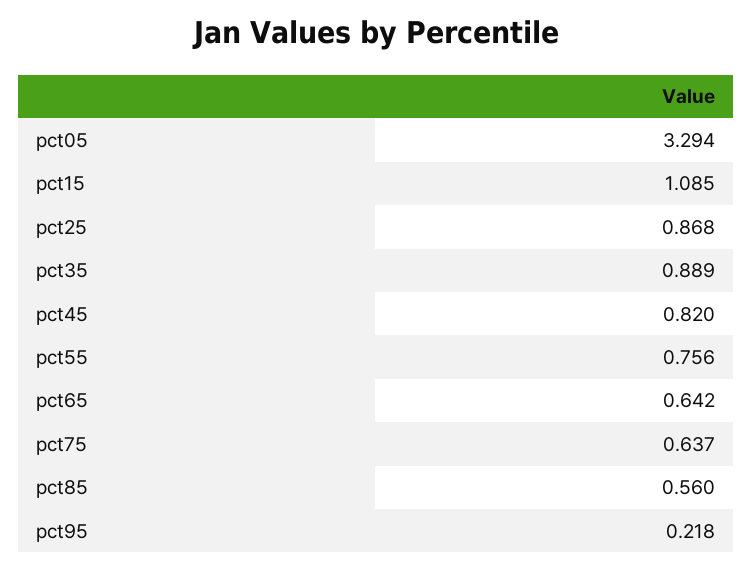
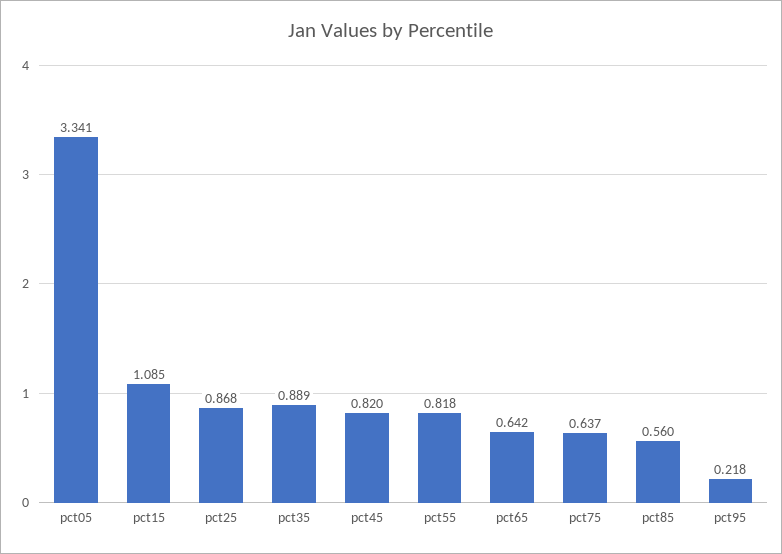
pct05: 3.294 -> 3.341
pct55: 0.756 -> 0.818

